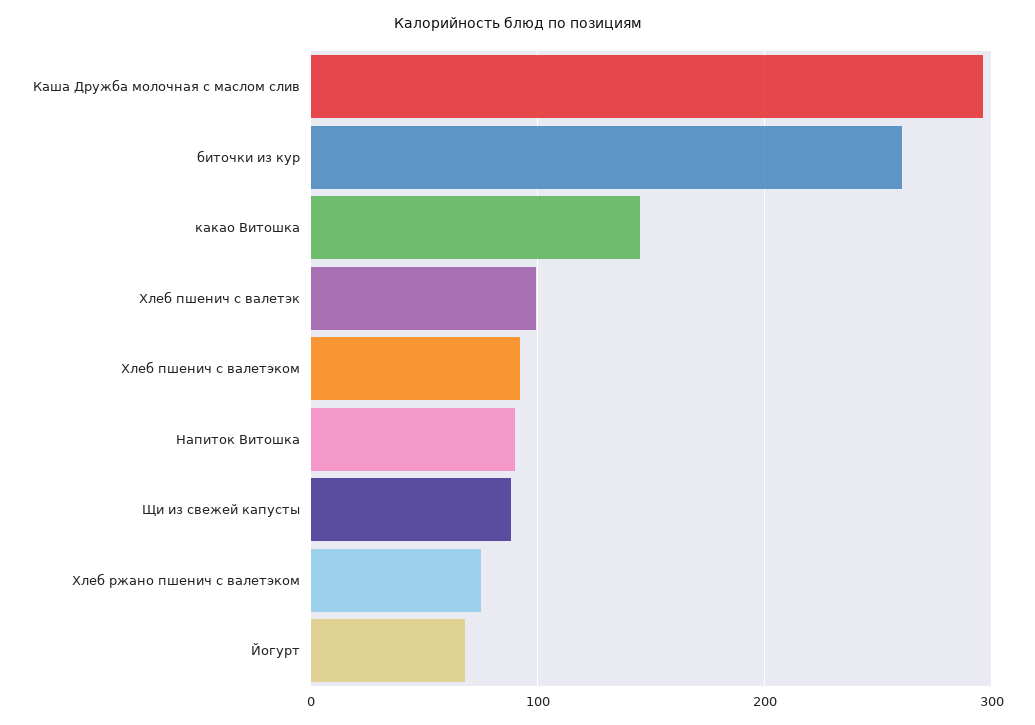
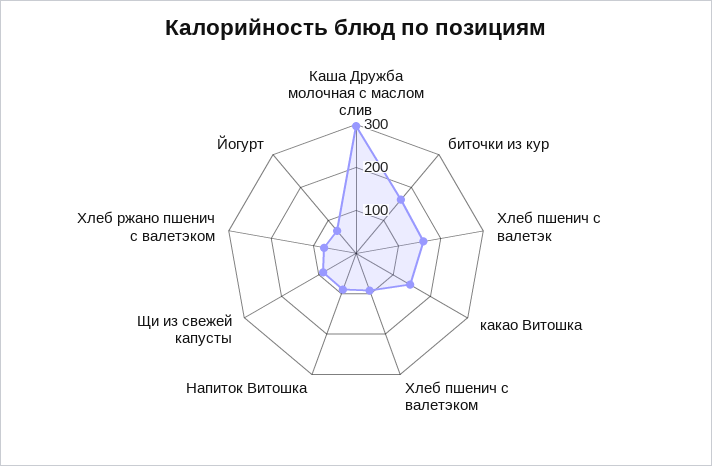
биточки из кур: 260 -> 160
Хлеб пшенич с валетэк: 100 -> 160

